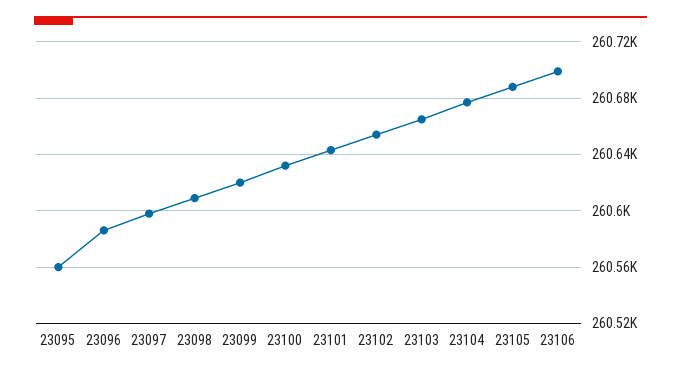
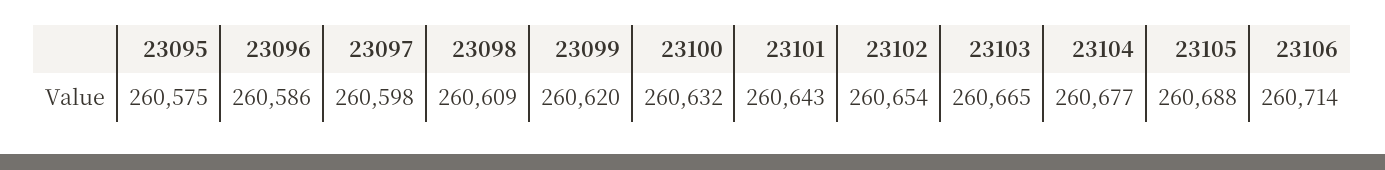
23095: 260560 -> 260575
23106: 260700 -> 260714

